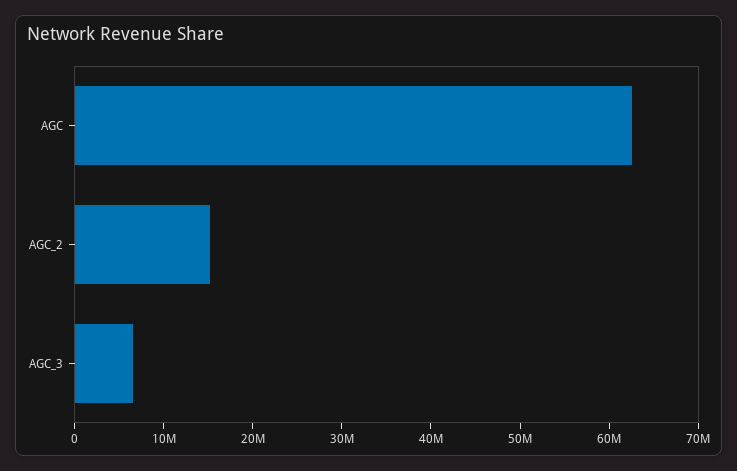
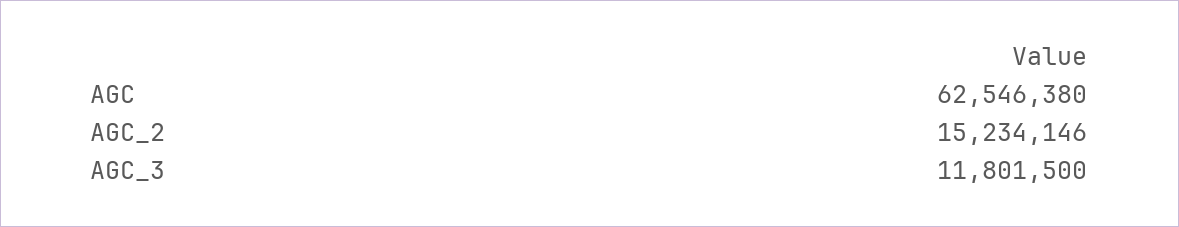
AGC_3: 6000000 -> 11801500

